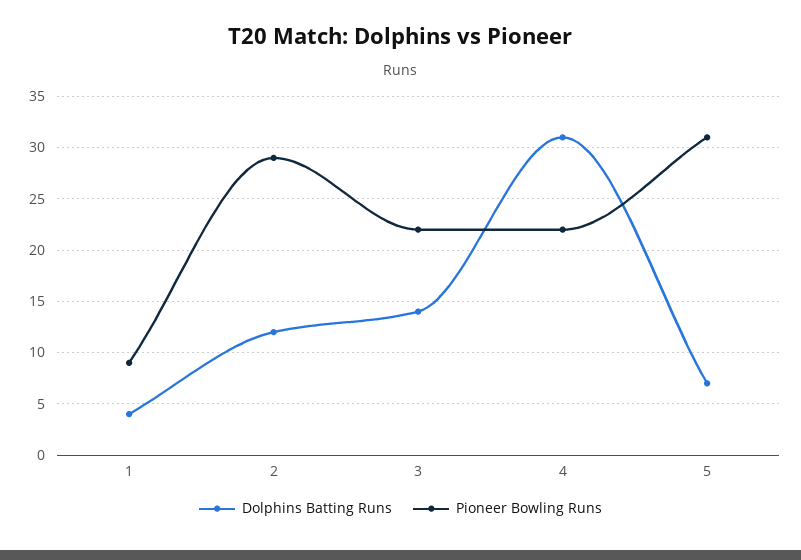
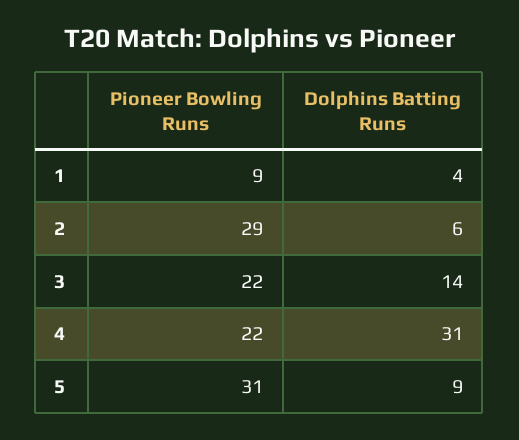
Dolphins Batting Runs, 2: 12 -> 6
Dolphins Batting Runs, 5: 7 -> 9

